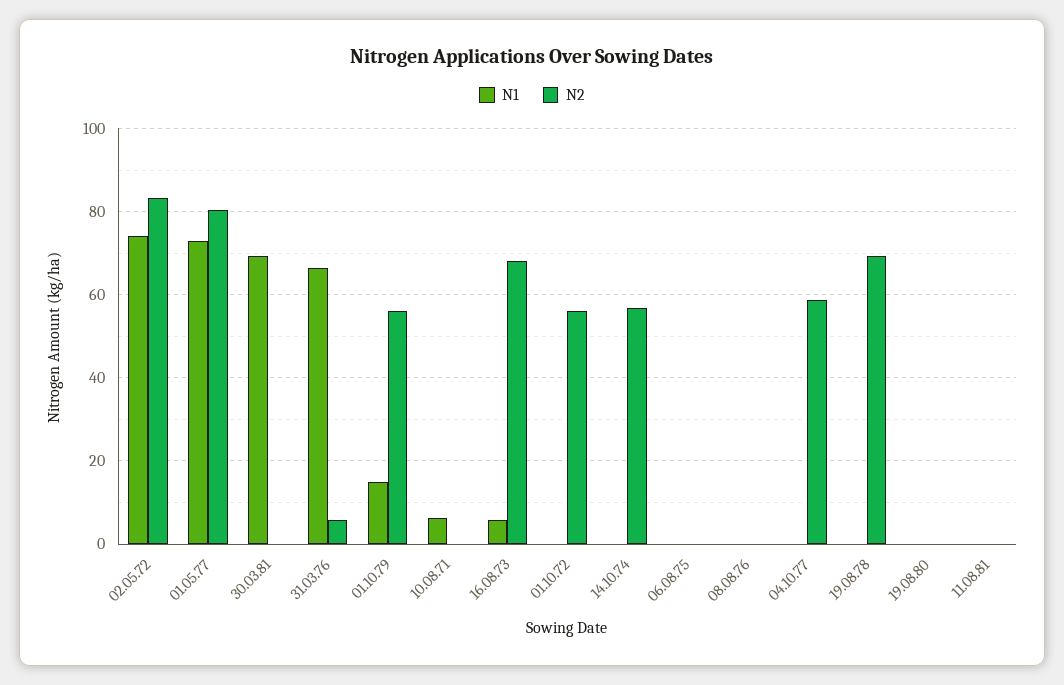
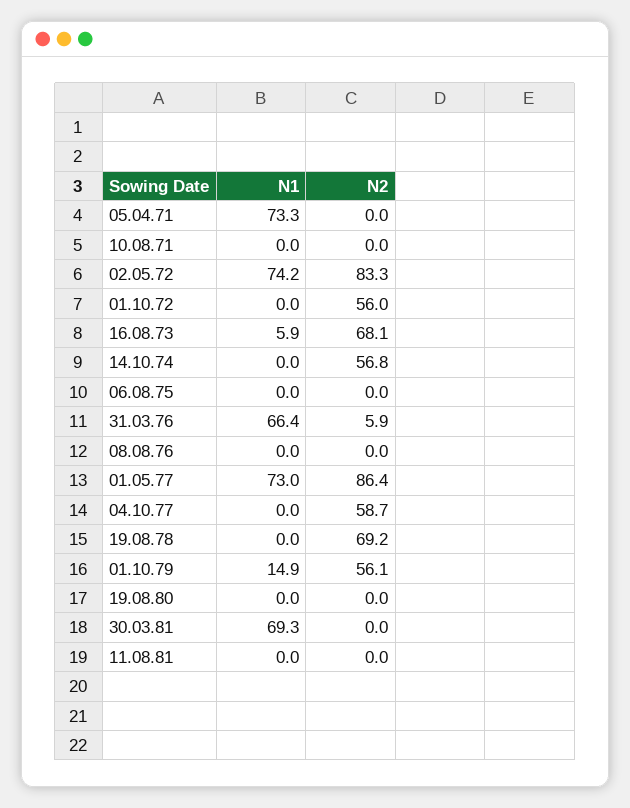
N2, 01.05.77: 80 -> 86.4
N1, 10.08.71: 6 -> 0
N1, 05.04.71: none -> 73.3
N2, 05.04.71: none -> 0

